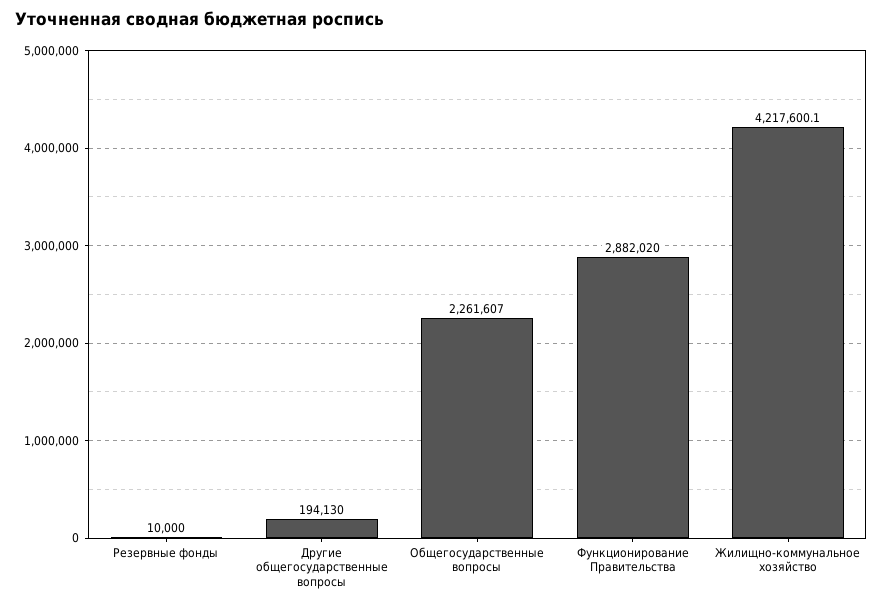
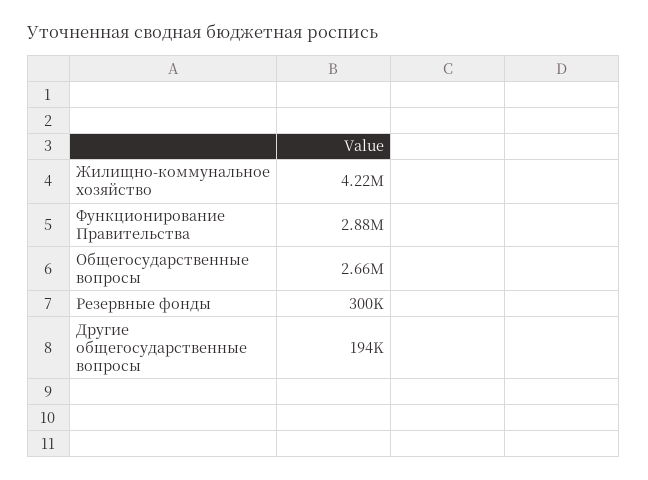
Резервные фонды: 10000 -> 300000
Общегосударственные вопросы: 2261607 -> 2660000

